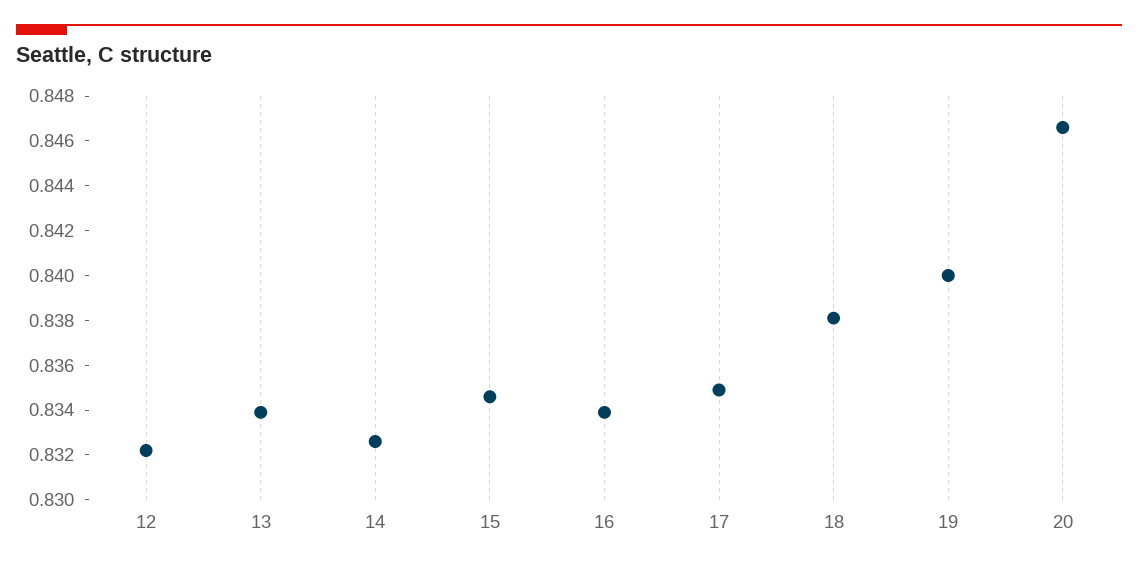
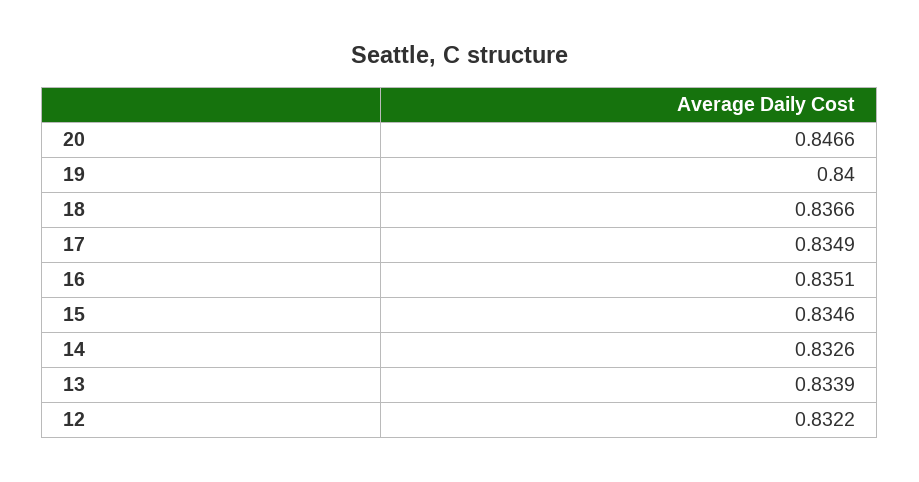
16: 0.834 -> 0.8351
18: 0.838 -> 0.8366

